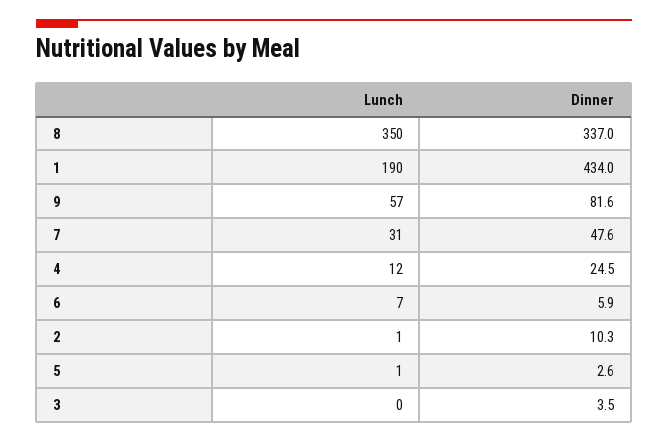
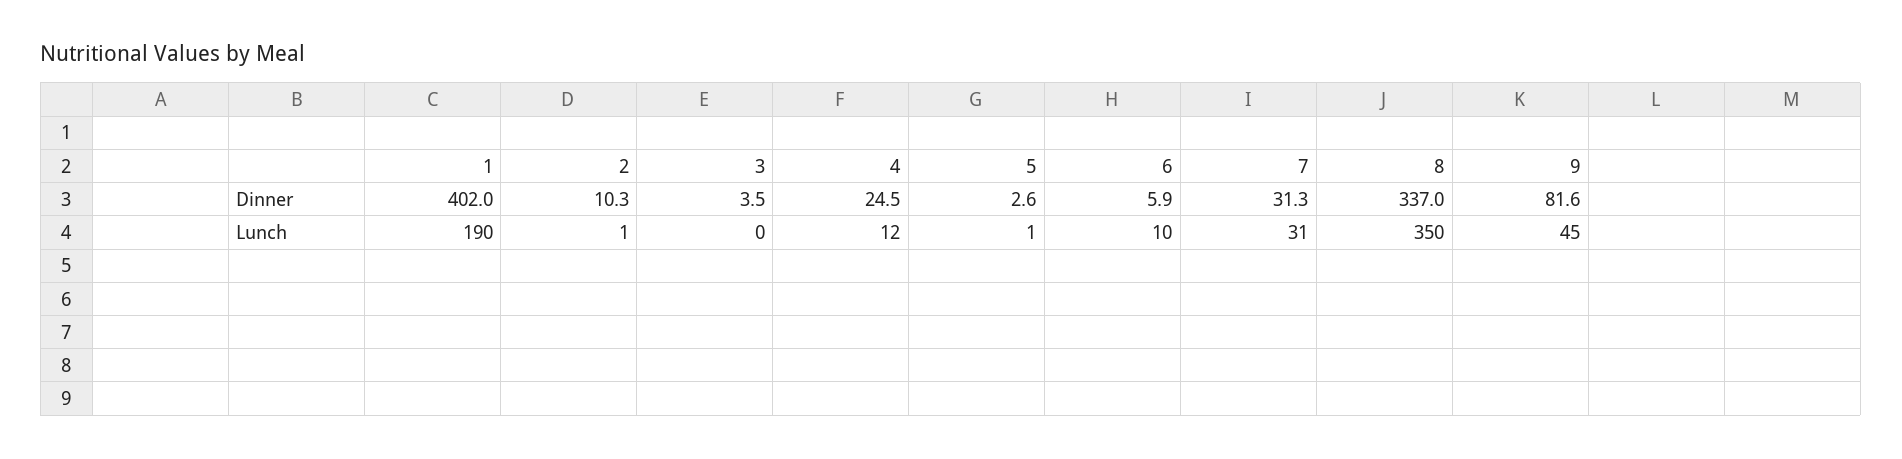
Dinner, 1: 434 -> 402
Lunch, 9: 57 -> 45
Dinner, 7: 47.6 -> 31.3
Lunch, 6: 7 -> 10

